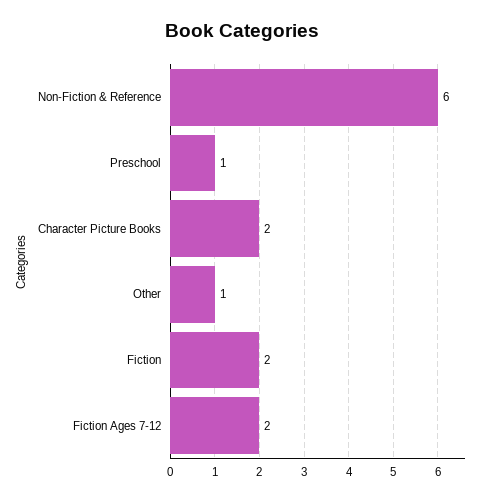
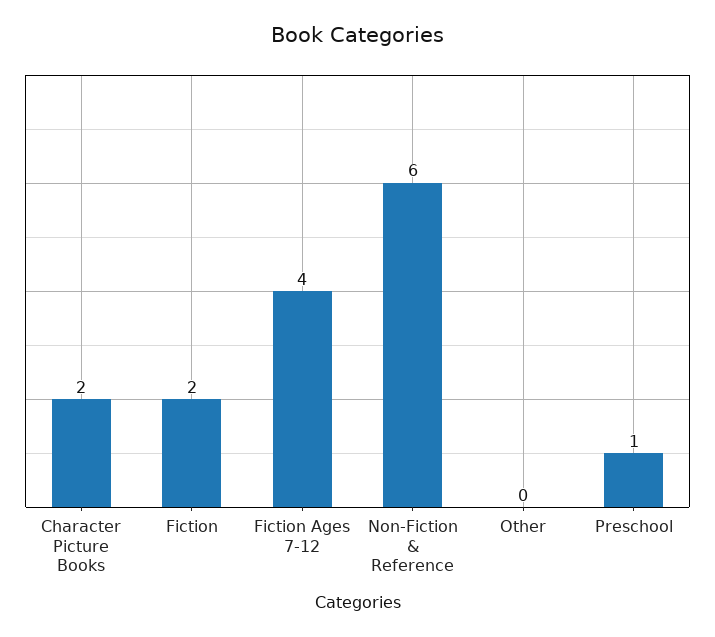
Other: 1 -> 0
Fiction Ages 7-12: 2 -> 4

